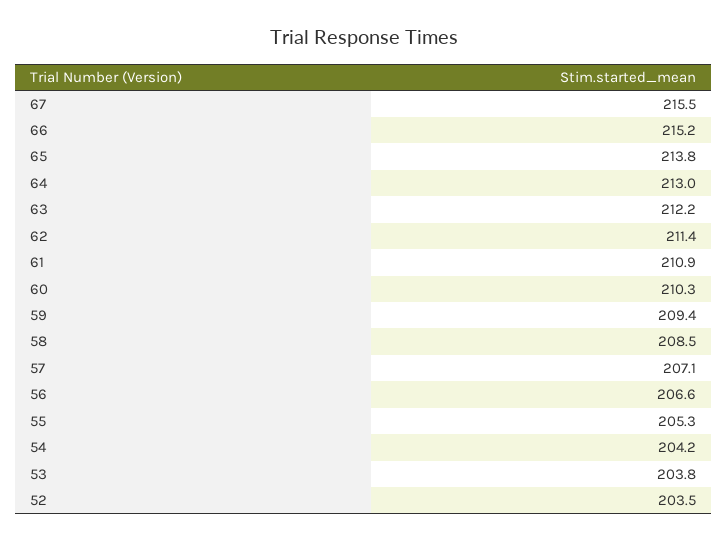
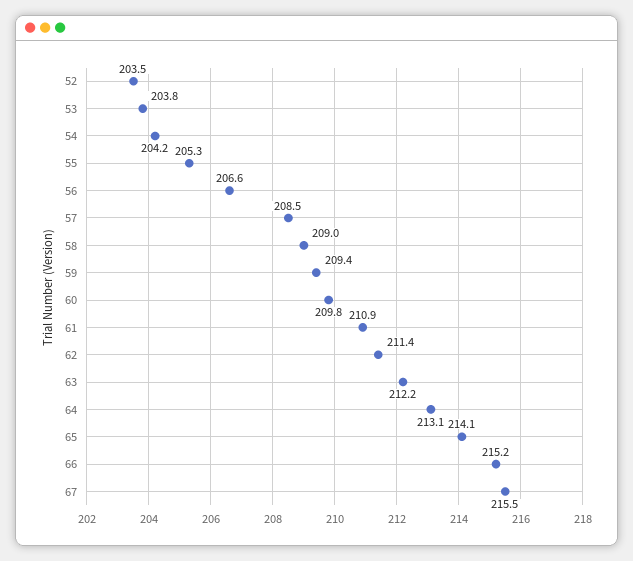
65: 213.8 -> 214.1
64: 213 -> 213.1
60: 210.3 -> 209.8
58: 208.5 -> 209
57: 207.1 -> 208.5

